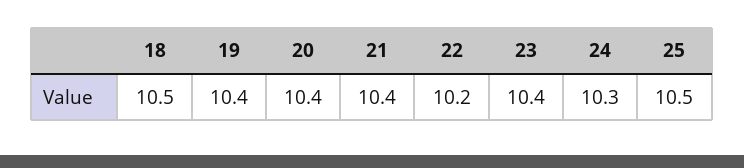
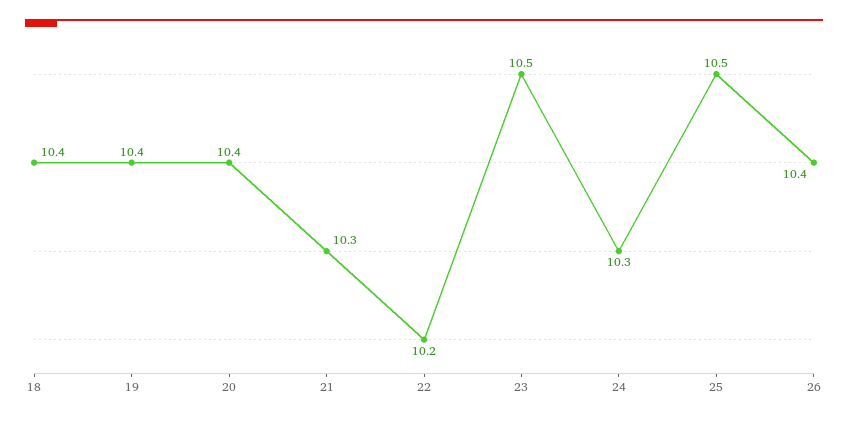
18: 10.5 -> 10.4
21: 10.4 -> 10.3
23: 10.4 -> 10.5
26: none -> 10.4

